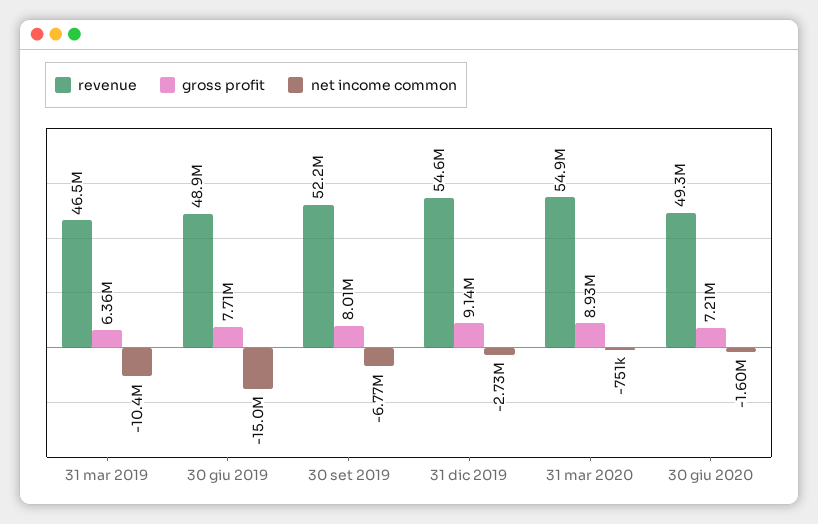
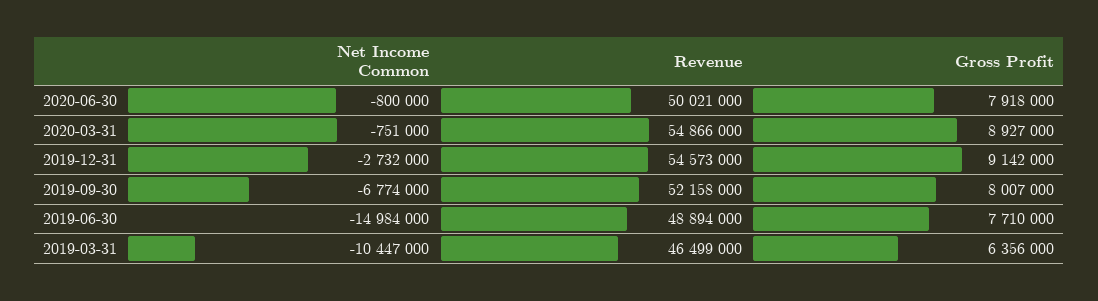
revenue, 30 giu 2020: 49300000 -> 50021000
gross profit, 30 giu 2020: 7210000 -> 7918000
net income common, 30 giu 2020: -1600000 -> -800000

